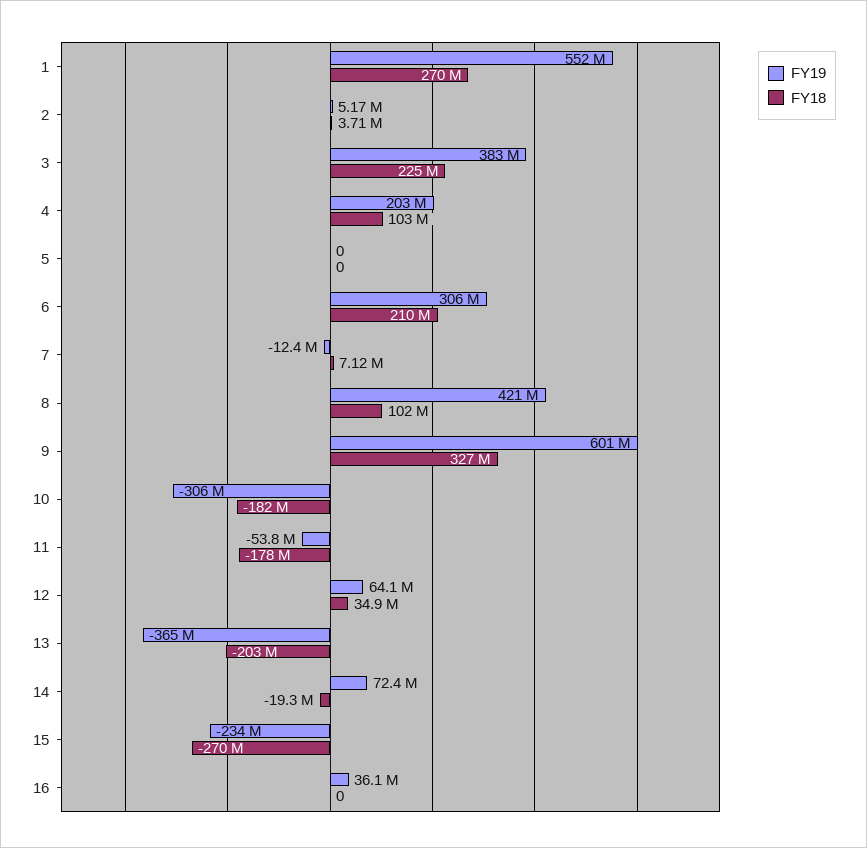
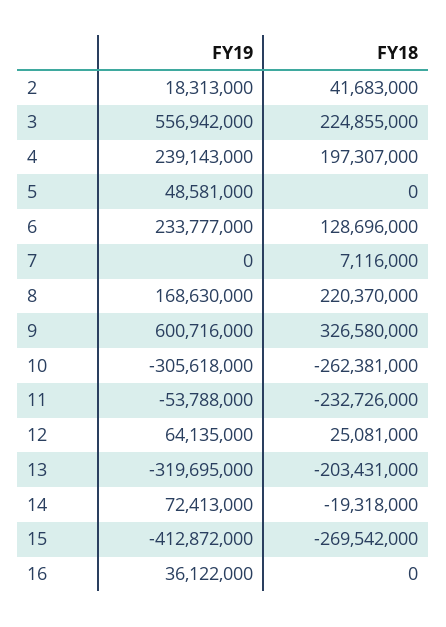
FY19, 1: 552000000 -> none
FY18, 1: 270000000 -> none
FY19, 2: 5170000 -> 18313000
FY18, 2: 3710000 -> 41683000
FY19, 3: 383000000 -> 556942000
FY19, 4: 203000000 -> 239143000
FY18, 4: 103000000 -> 197307000
FY19, 5: 0 -> 48581000
FY19, 6: 306000000 -> 233777000
FY18, 6: 210000000 -> 128696000
FY19, 7: -12400000 -> 0
FY19, 8: 421000000 -> 168630000
FY18, 8: 102000000 -> 220370000
FY18, 10: -182000000 -> -262381000
FY18, 11: -178000000 -> -232726000
FY18, 12: 34900000 -> 25081000
FY19, 13: -365000000 -> -319695000
FY19, 15: -234000000 -> -412872000

